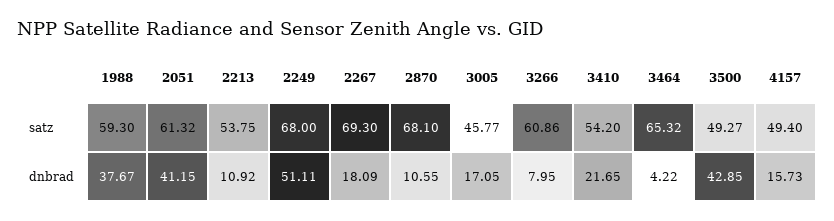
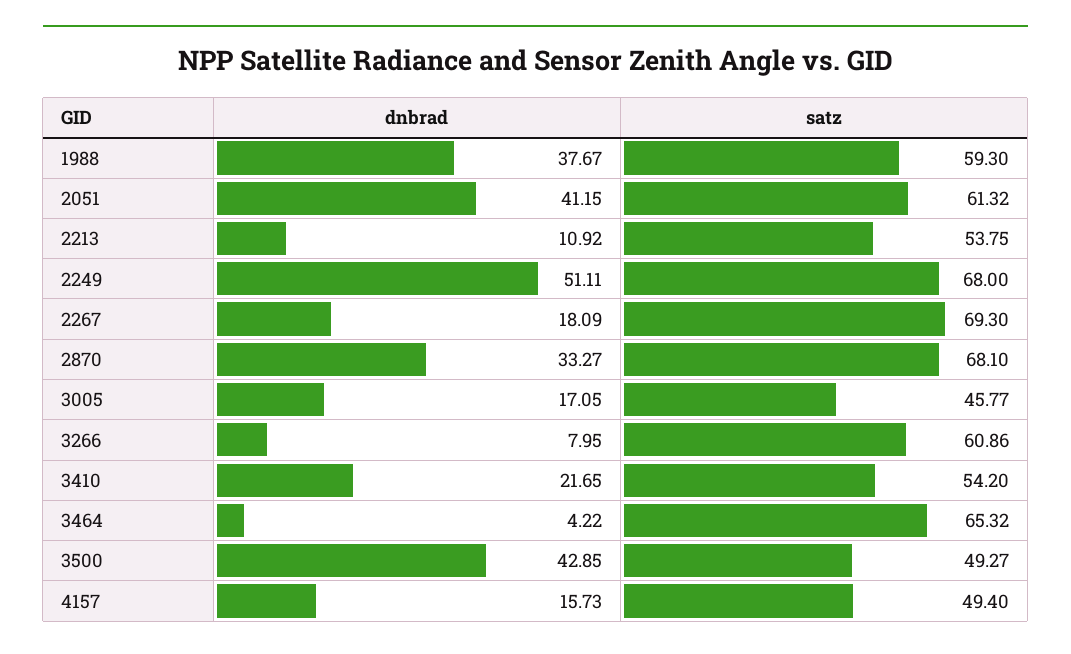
2870, dnbrad: 10.55 -> 33.27

